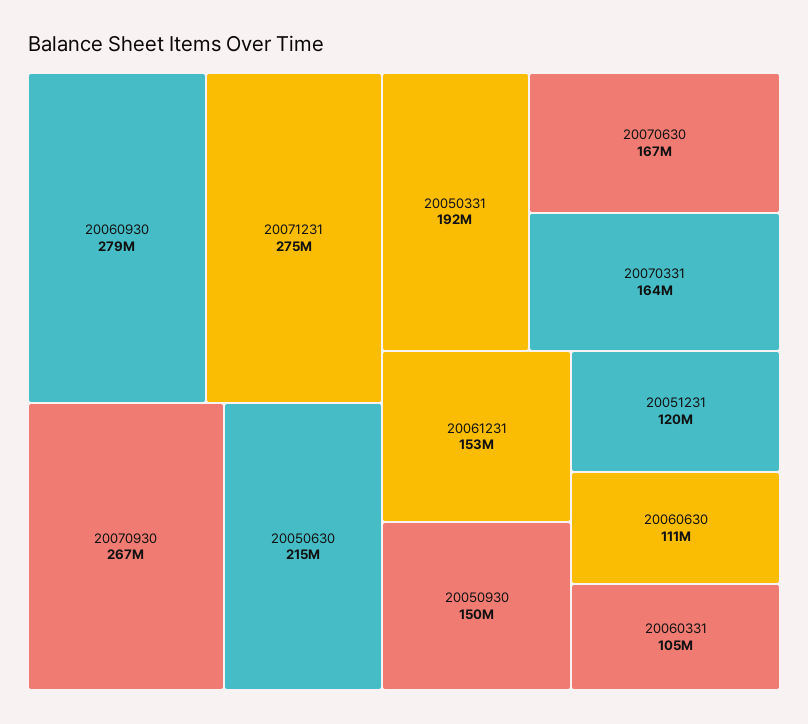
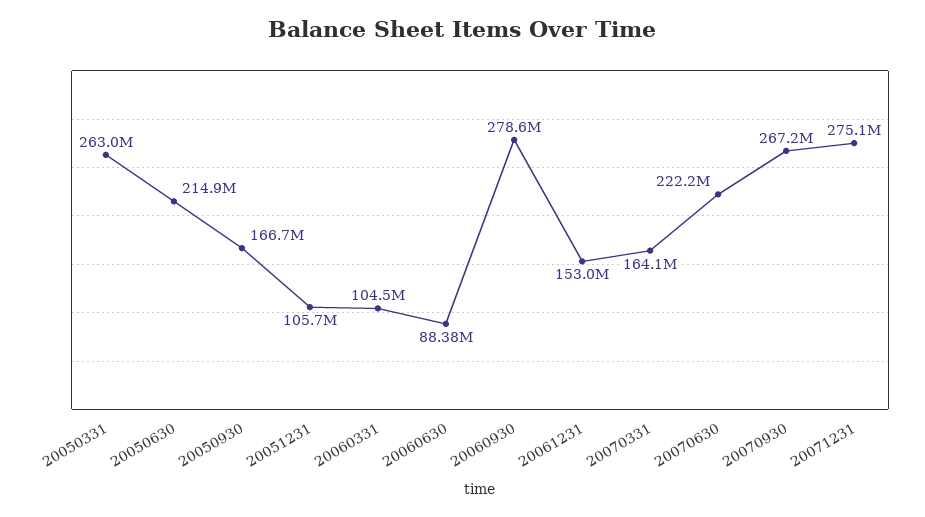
20050331: 192000000 -> 263000000
20070630: 167000000 -> 222200000
20050930: 150000000 -> 166700000
20051231: 120000000 -> 105700000
20060630: 111000000 -> 88380000

